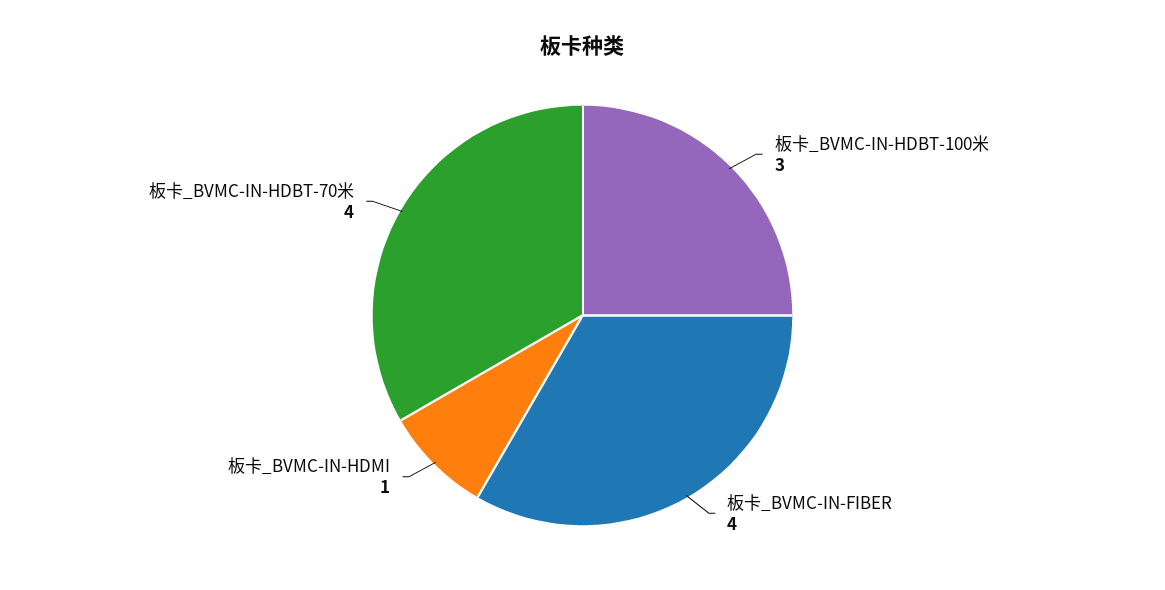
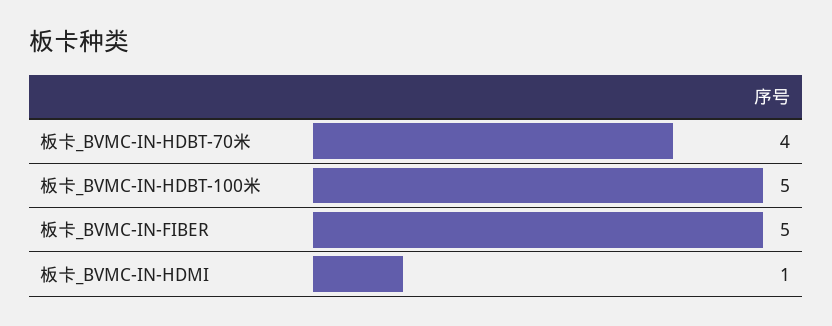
板卡_BVMC-IN-HDBT-100米: 3 -> 5
板卡_BVMC-IN-FIBER: 4 -> 5

